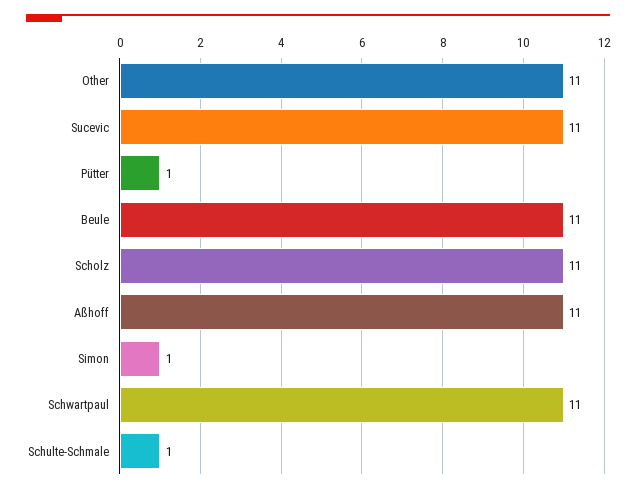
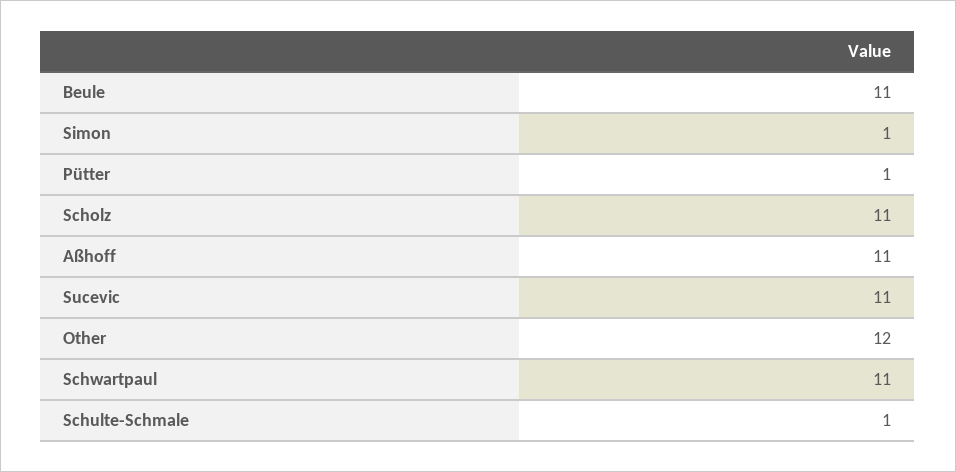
Other: 11 -> 12

